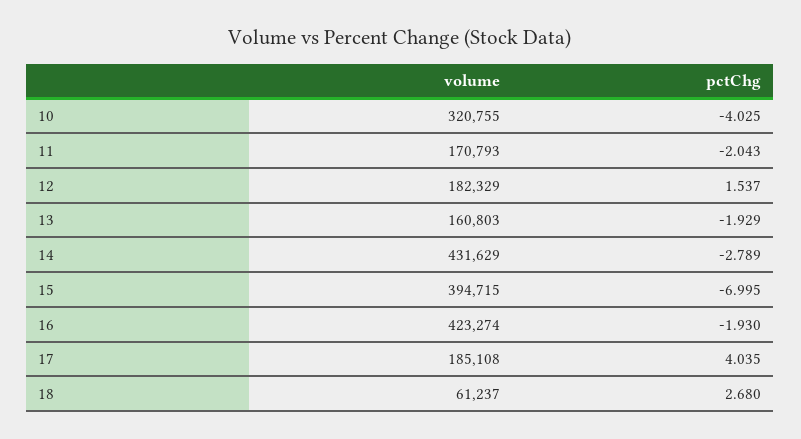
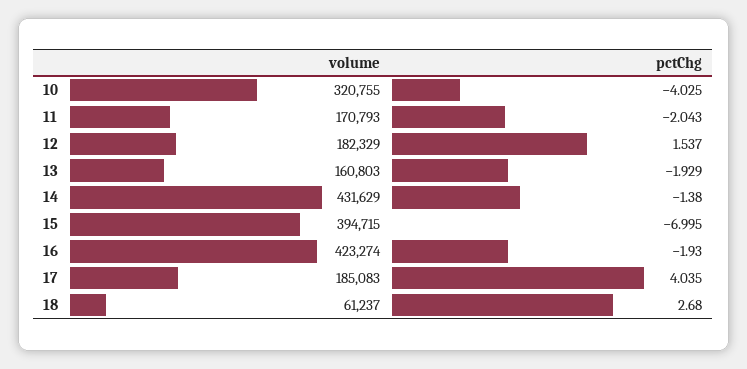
pctChg, 14: -2.789 -> -1.38
volume, 17: 185108 -> 185083

